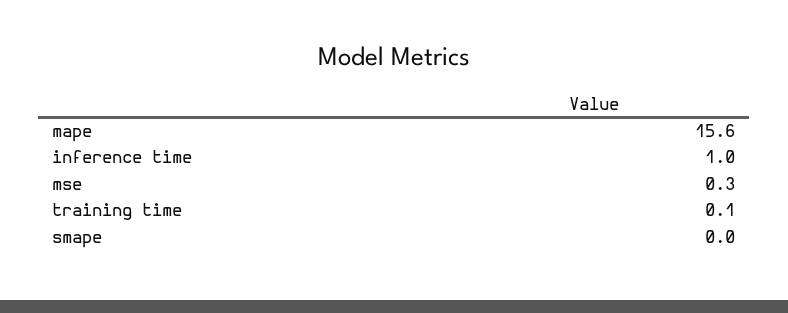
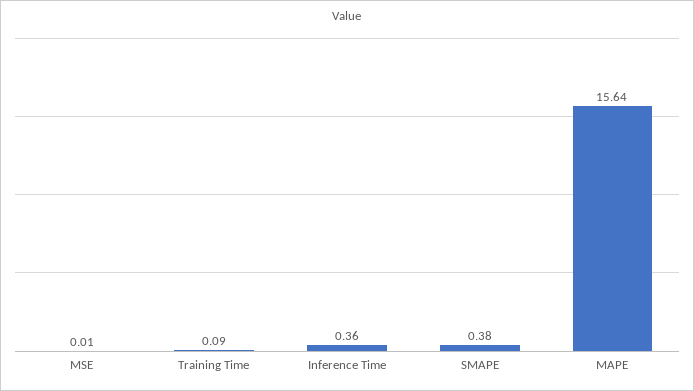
inference time: 1 -> 0.36
mse: 0.3 -> 0.01
smape: 0 -> 0.38

